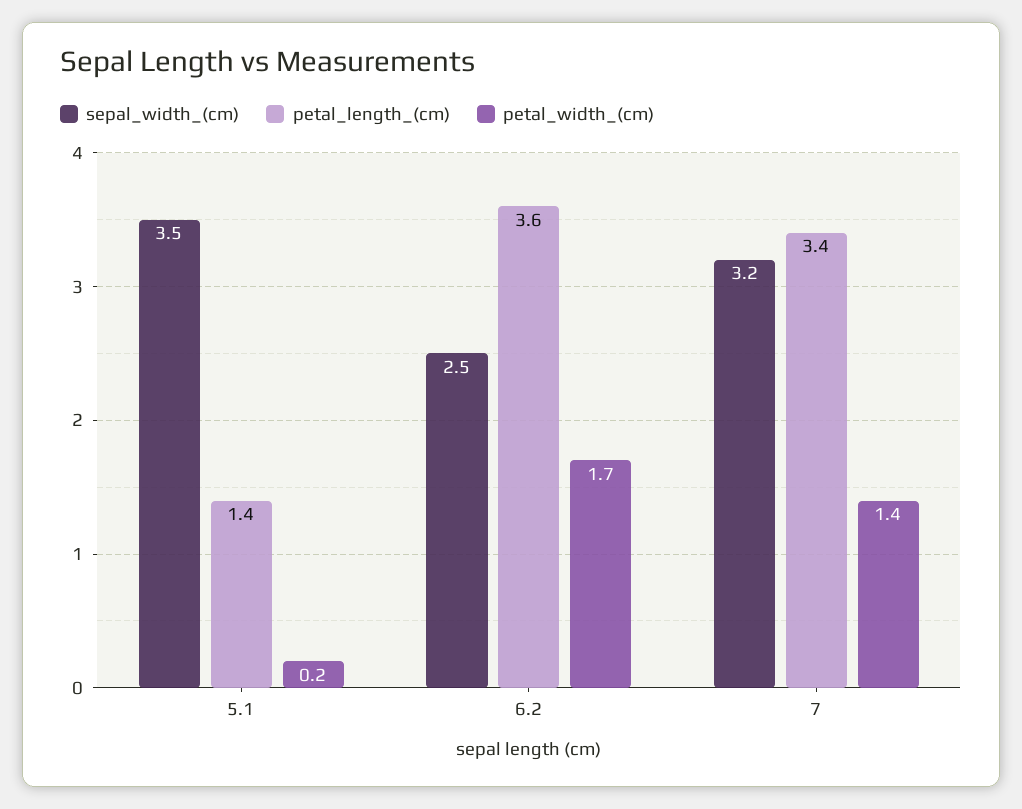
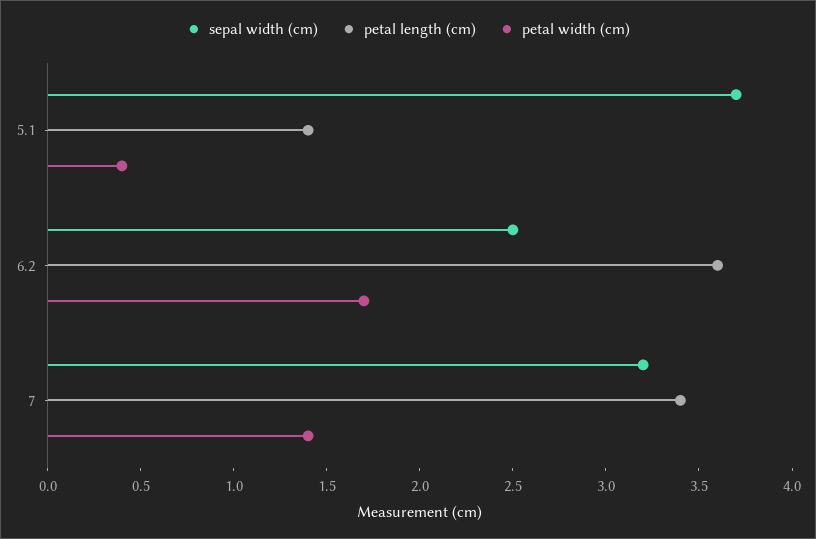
sepal_width_(cm), 5.1: 3.5 -> 3.7
petal_width_(cm), 5.1: 0.2 -> 0.4

